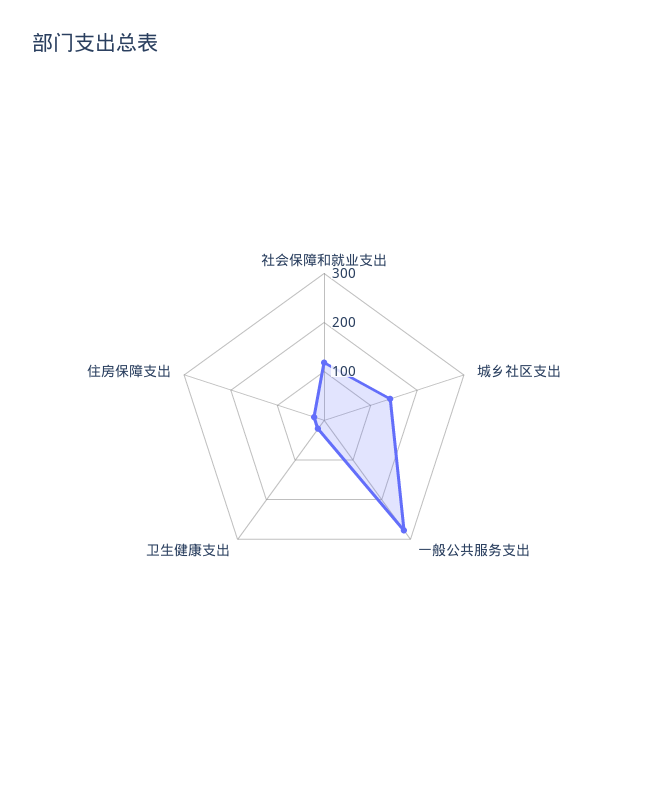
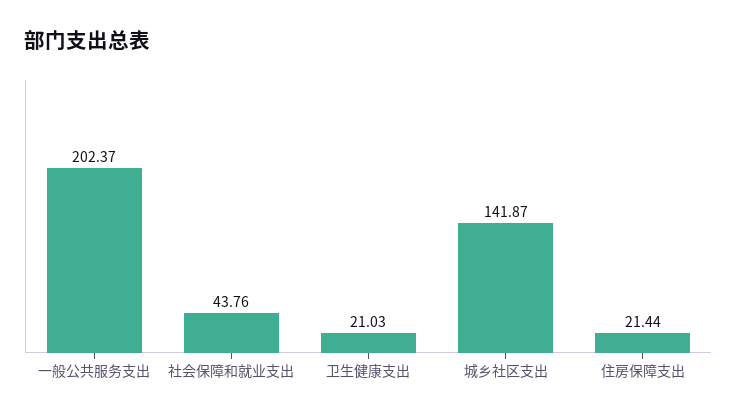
社会保障和就业支出: 120 -> 43.76
一般公共服务支出: 280 -> 202.37

